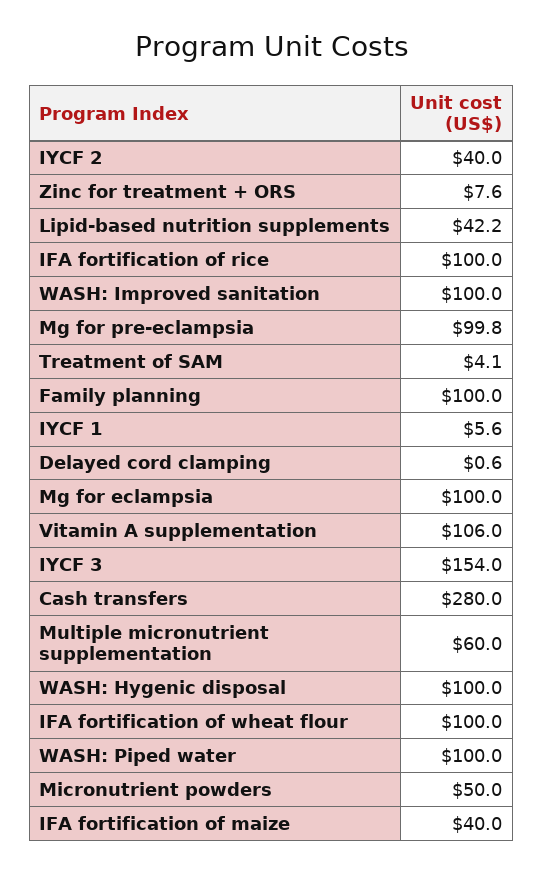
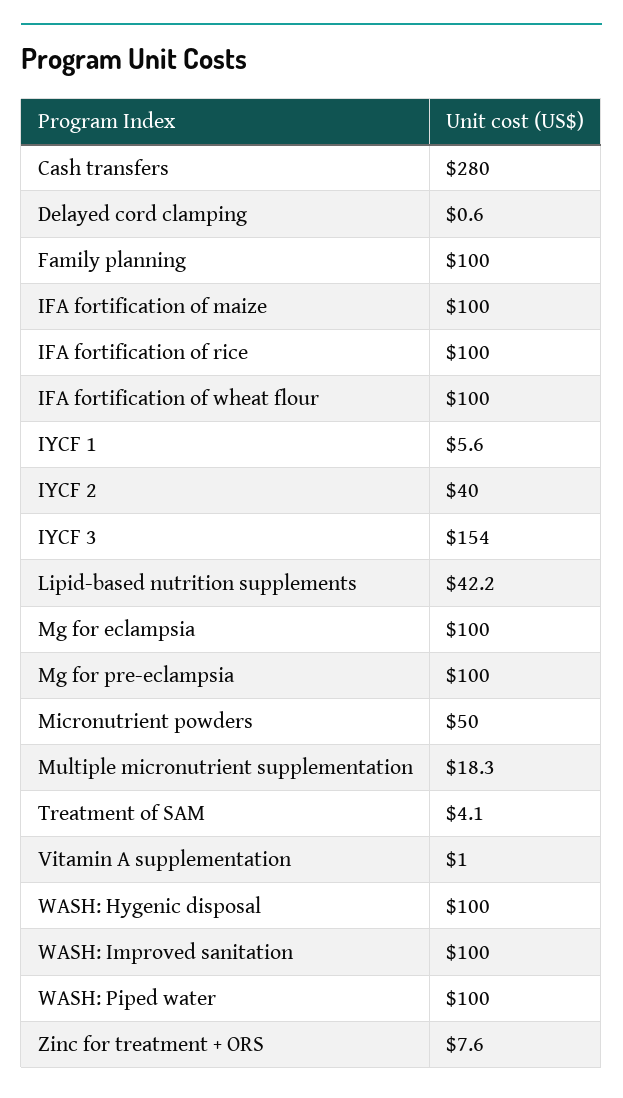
Mg for pre-eclampsia: 99.8 -> 100
Vitamin A supplementation: 106 -> 1
Multiple micronutrient supplementation: 60 -> 18.3
IFA fortification of maize: 40 -> 100

